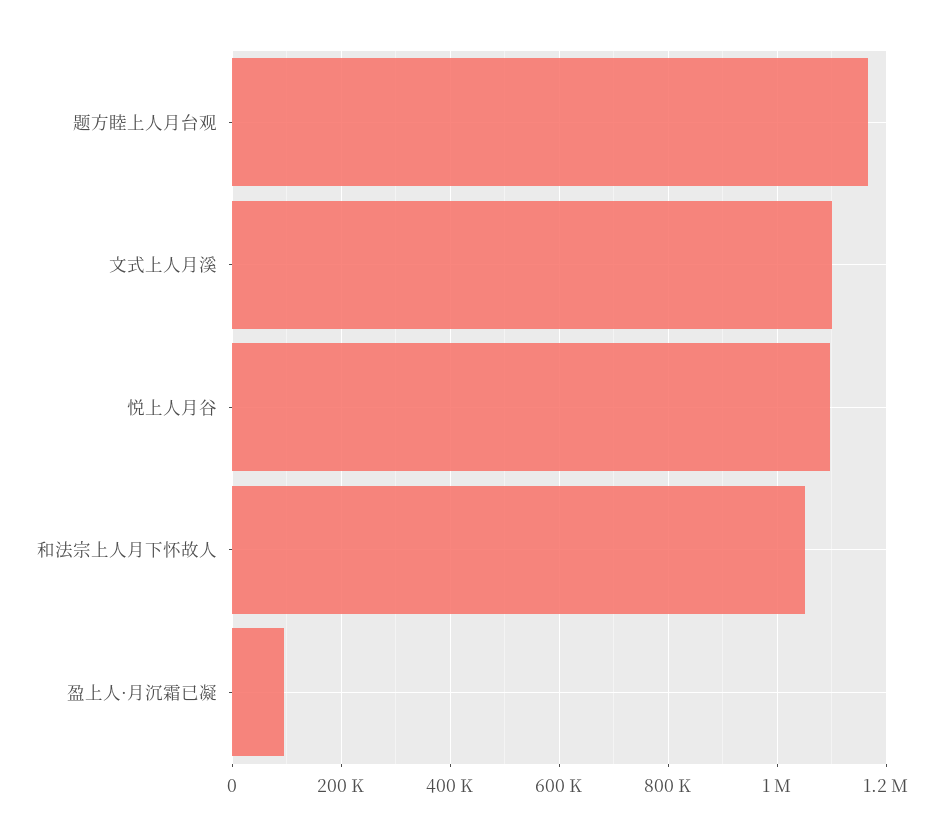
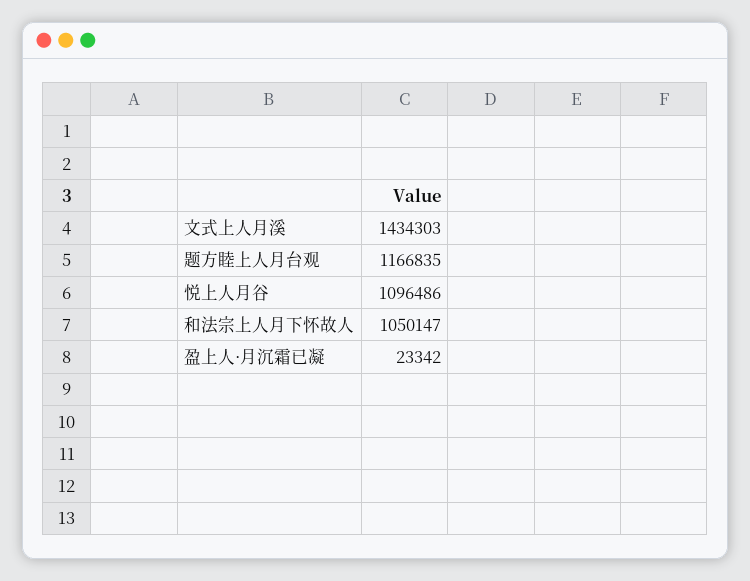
文式上人月溪: 1100000 -> 1434303
盈上人·月沉霜已凝: 100000 -> 23342

